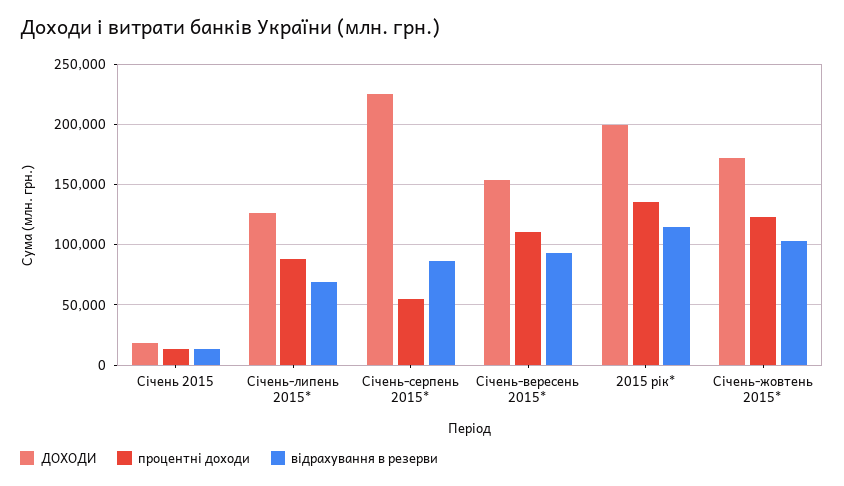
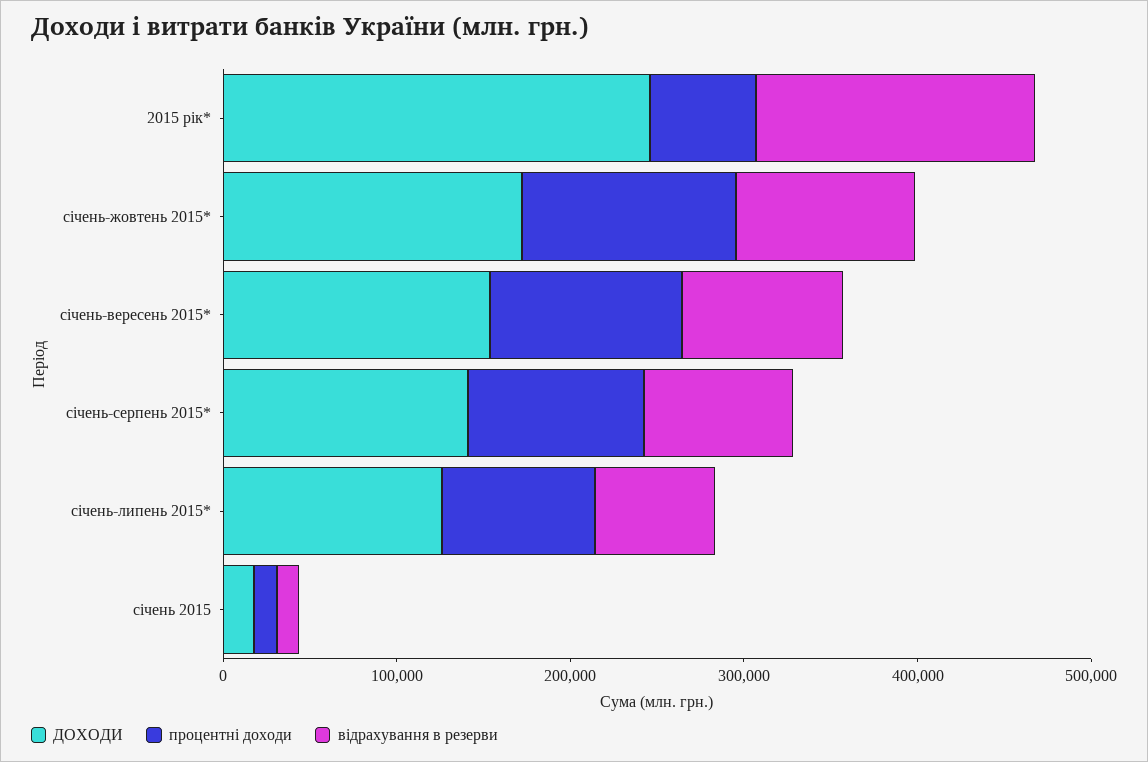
ДОХОДИ, Січень-серпень 2015*: 225000 -> 140000
процентні доходи, Січень-серпень 2015*: 55000 -> 100000
ДОХОДИ, 2015 рік*: 200000 -> 240000
процентні доходи, 2015 рік*: 135000 -> 60000
відрахування в резерви, 2015 рік*: 115000 -> 160000

